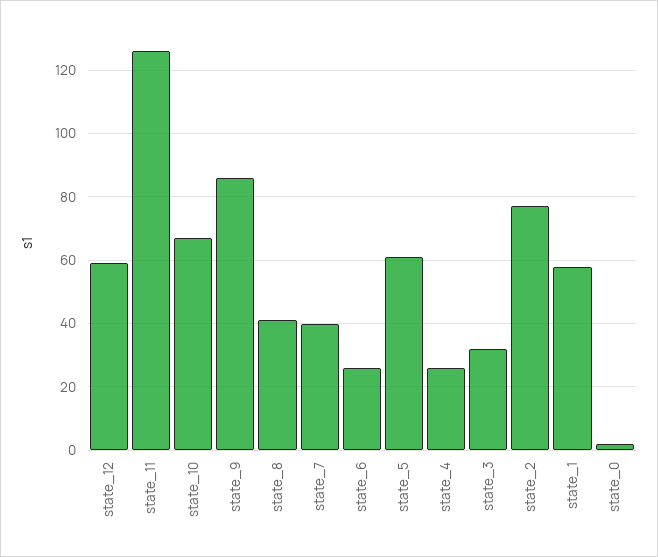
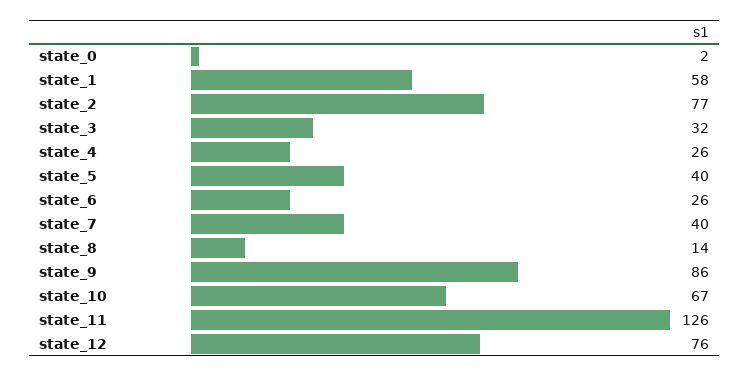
state_12: 60 -> 76
state_8: 40 -> 14
state_5: 60 -> 40

